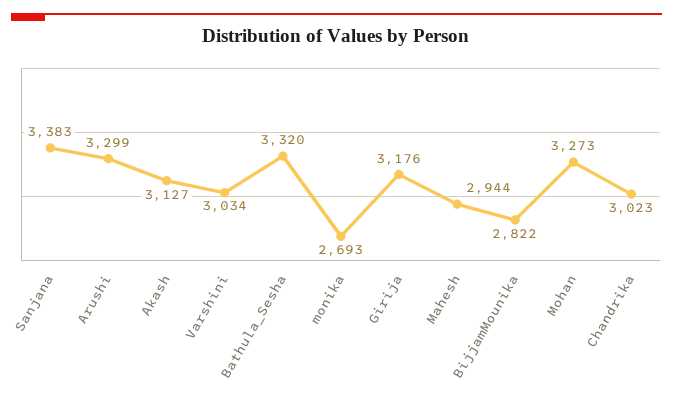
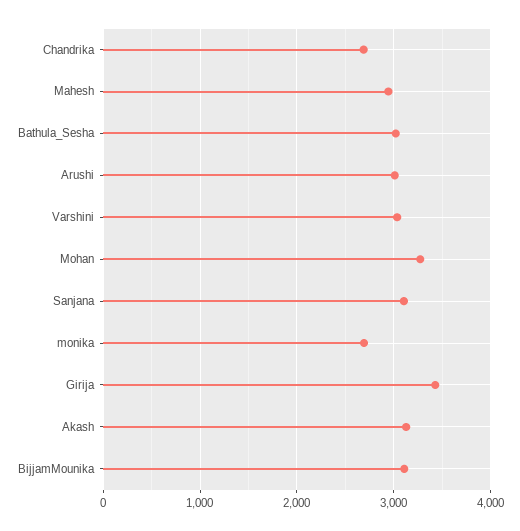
Sanjana: 3383 -> 3100
Arushi: 3299 -> 3000
Bathula_Sesha: 3320 -> 3000
Girija: 3176 -> 3400
BijjamMounika: 2822 -> 3100
Chandrika: 3023 -> 2700

